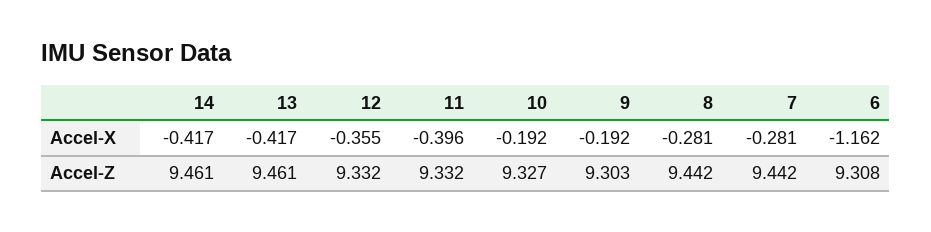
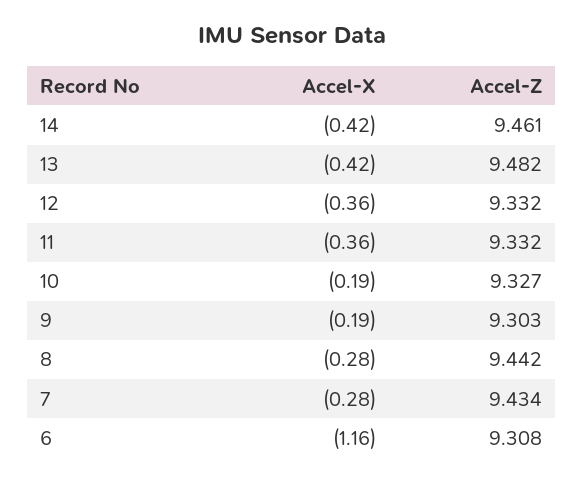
11, Accel-X: -0.396 -> -0.36
13, Accel-Z: 9.461 -> 9.482
7, Accel-Z: 9.442 -> 9.434

